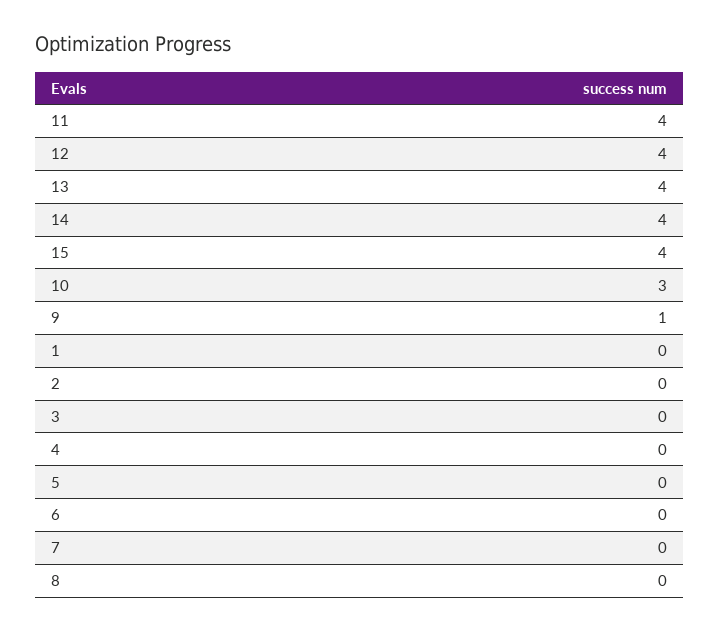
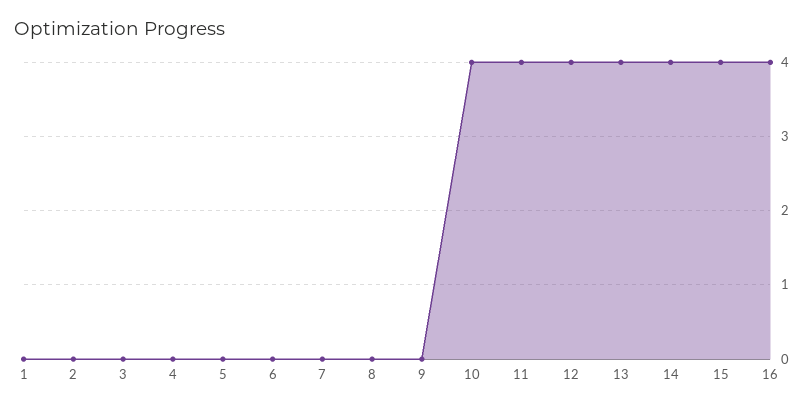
10: 3 -> 4
9: 1 -> 0
16: none -> 4

